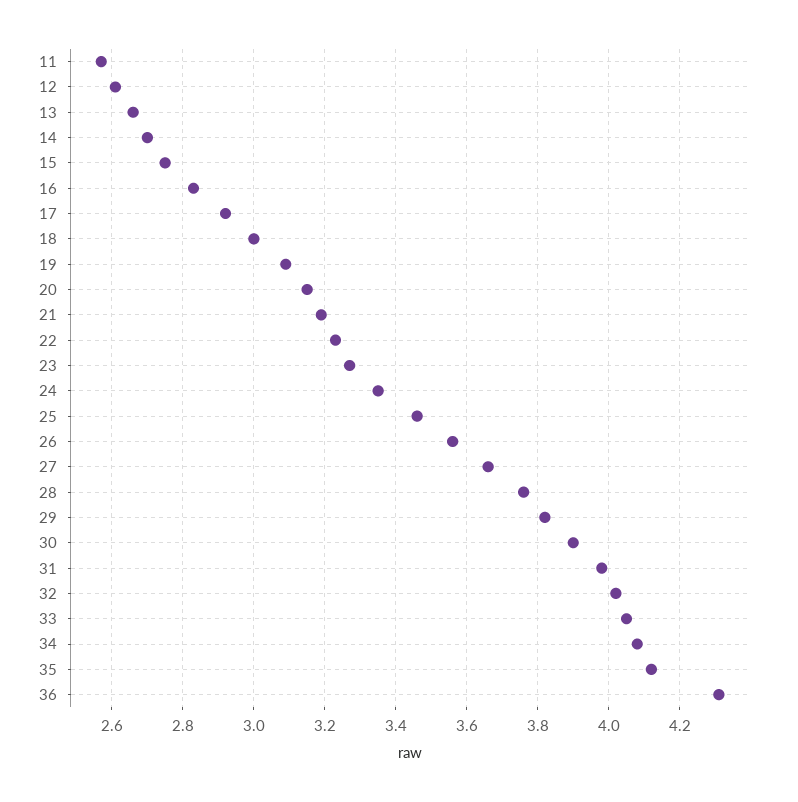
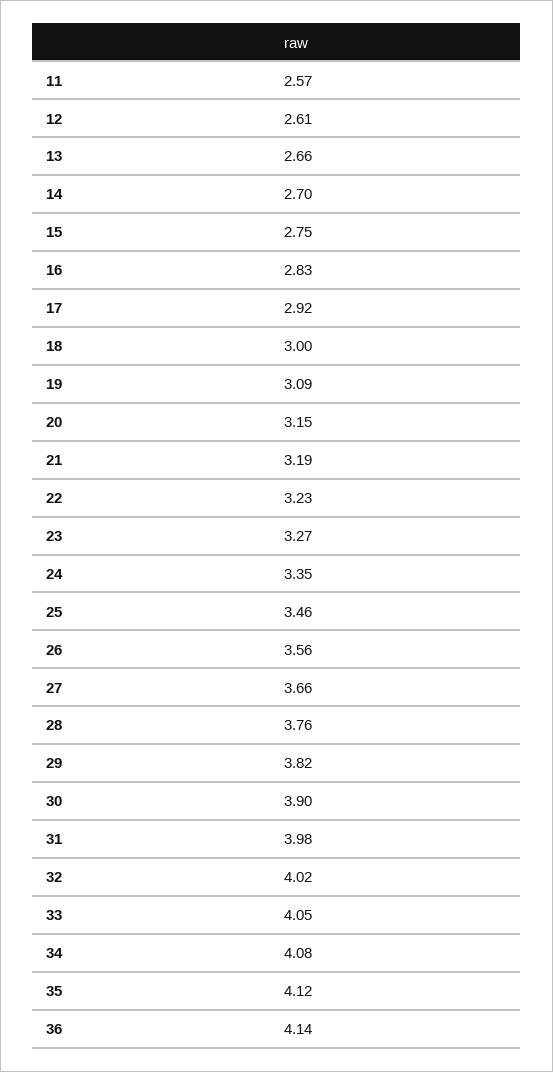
36: 4.3 -> 4.14

